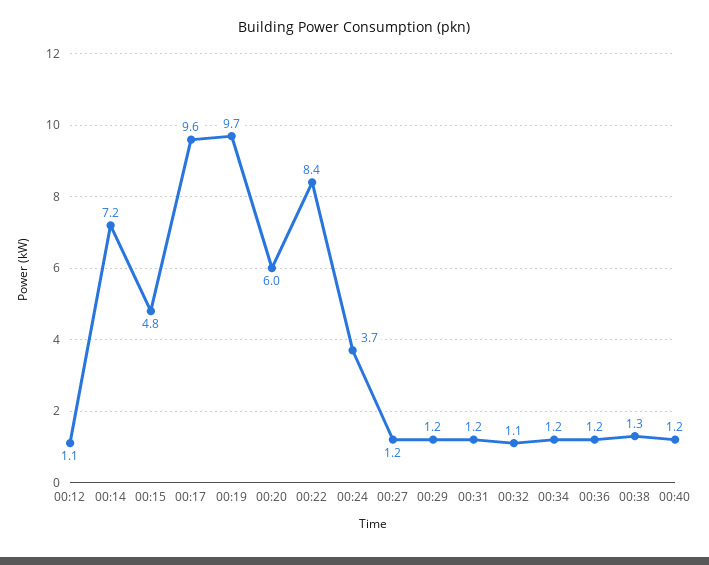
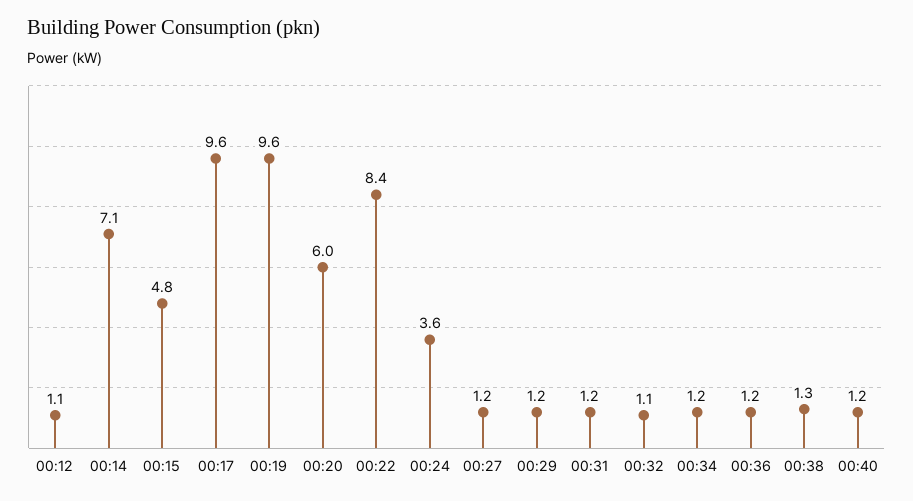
00:14: 7.2 -> 7.1
00:19: 9.7 -> 9.6
00:24: 3.7 -> 3.6

